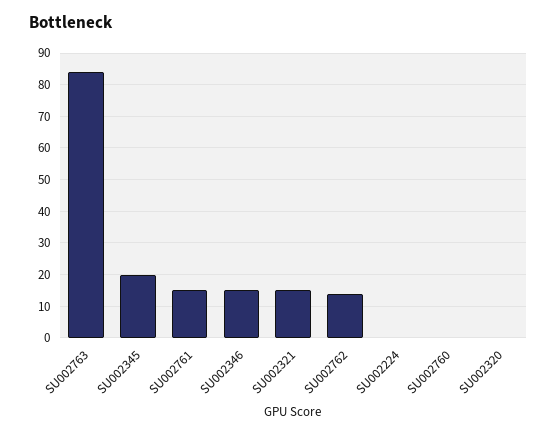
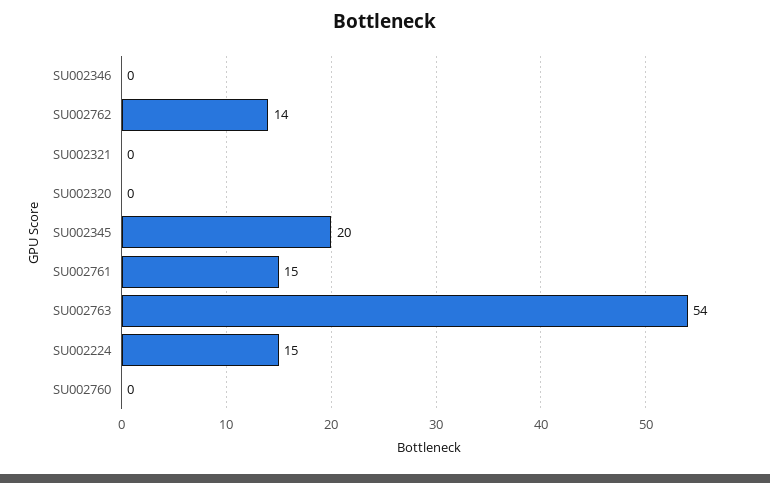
SU002763: 85 -> 54
SU002346: 15 -> 0
SU002321: 15 -> 0
SU002224: 0 -> 15

